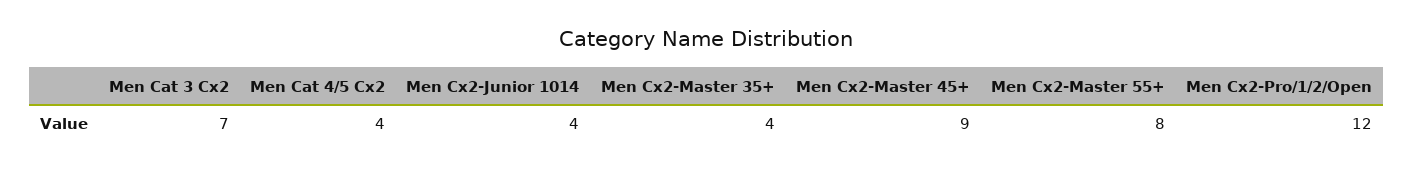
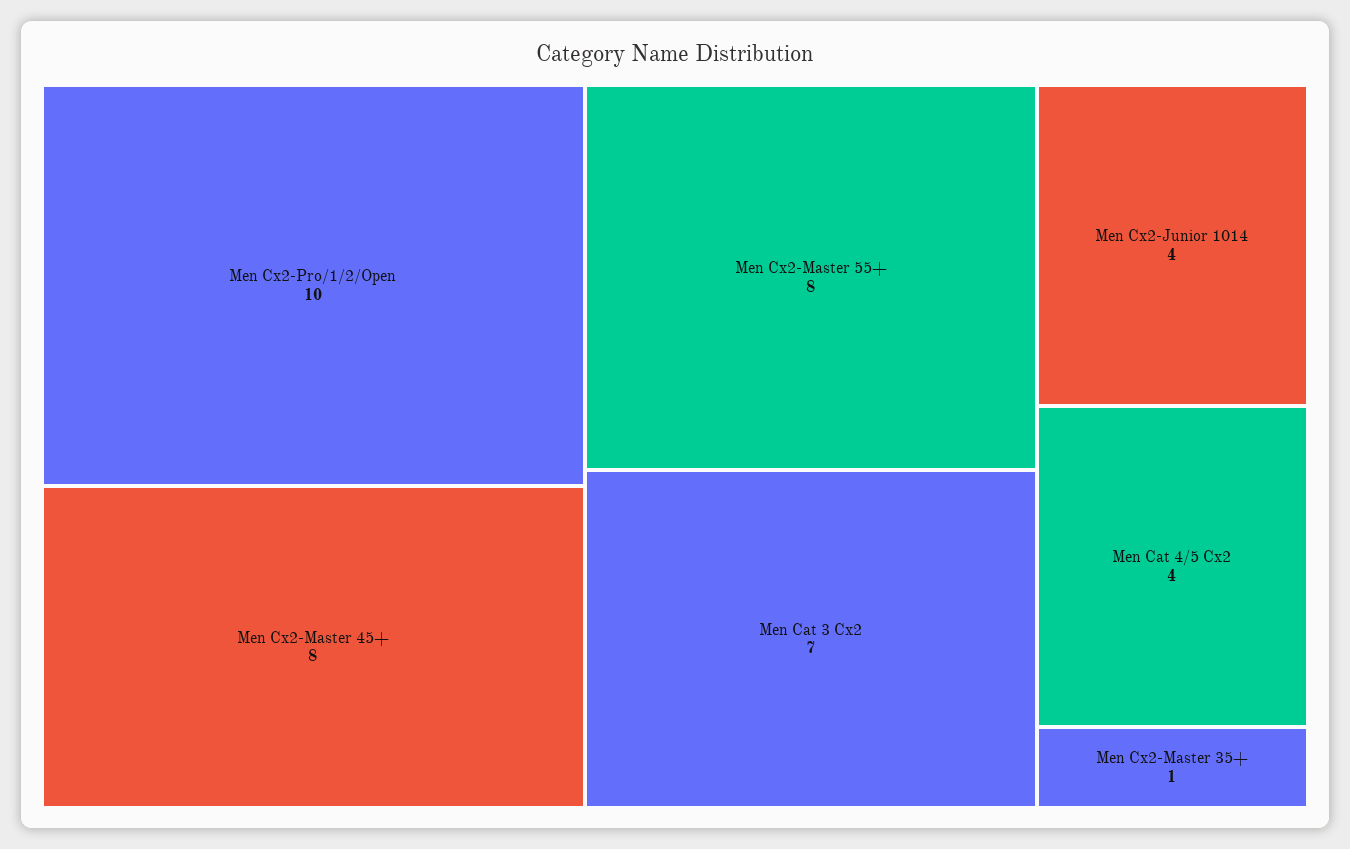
Men Cx2-Master 35+: 4 -> 1
Men Cx2-Master 45+: 9 -> 8
Men Cx2-Pro/1/2/Open: 12 -> 10

